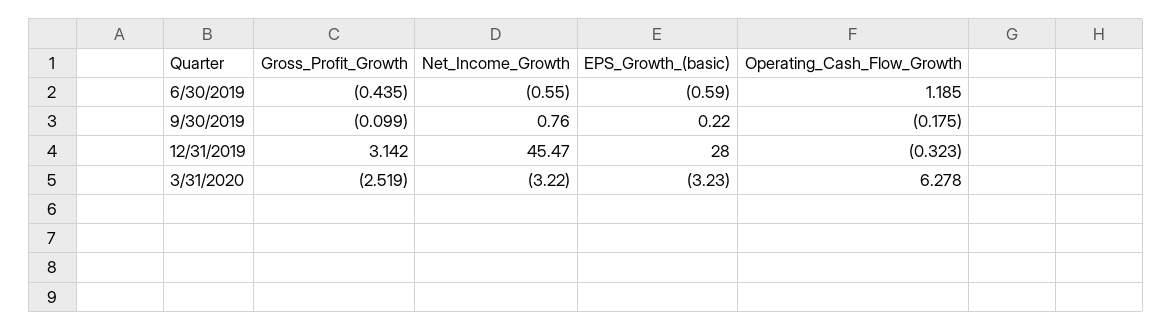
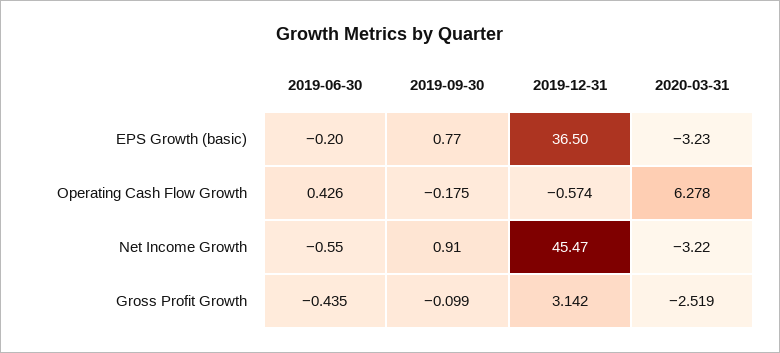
EPS_Growth_(basic), 6/30/2019: -0.59 -> -0.2
Operating_Cash_Flow_Growth, 6/30/2019: 1.185 -> 0.426
Net_Income_Growth, 9/30/2019: 0.76 -> 0.91
EPS_Growth_(basic), 9/30/2019: 0.22 -> 0.77
EPS_Growth_(basic), 12/31/2019: 28 -> 36.5
Operating_Cash_Flow_Growth, 12/31/2019: -0.323 -> -0.574

